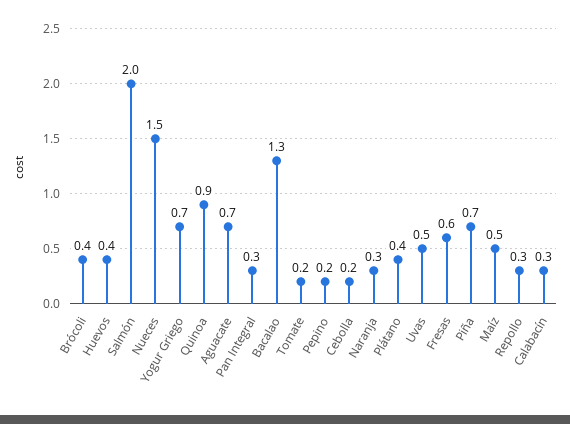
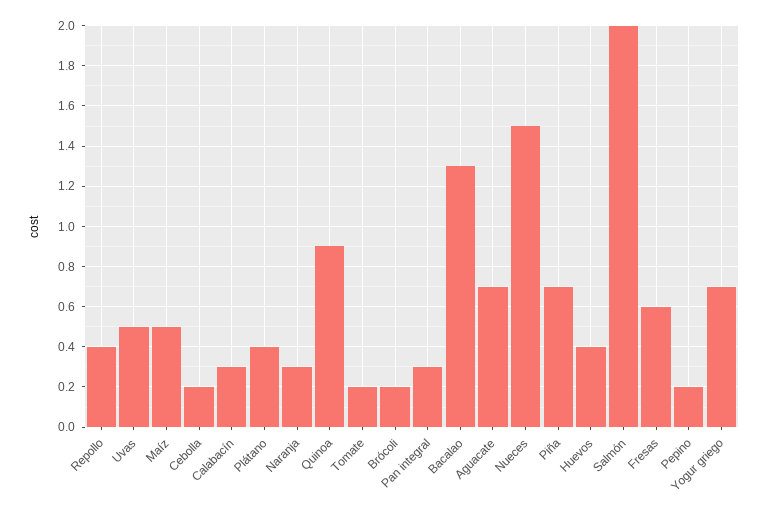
Brócoli: 0.4 -> 0.2
Repollo: 0.3 -> 0.4

